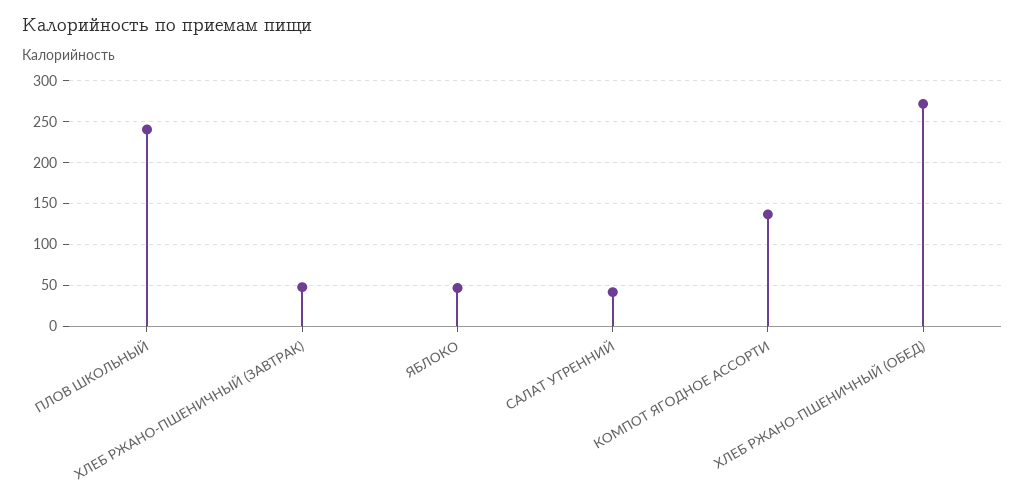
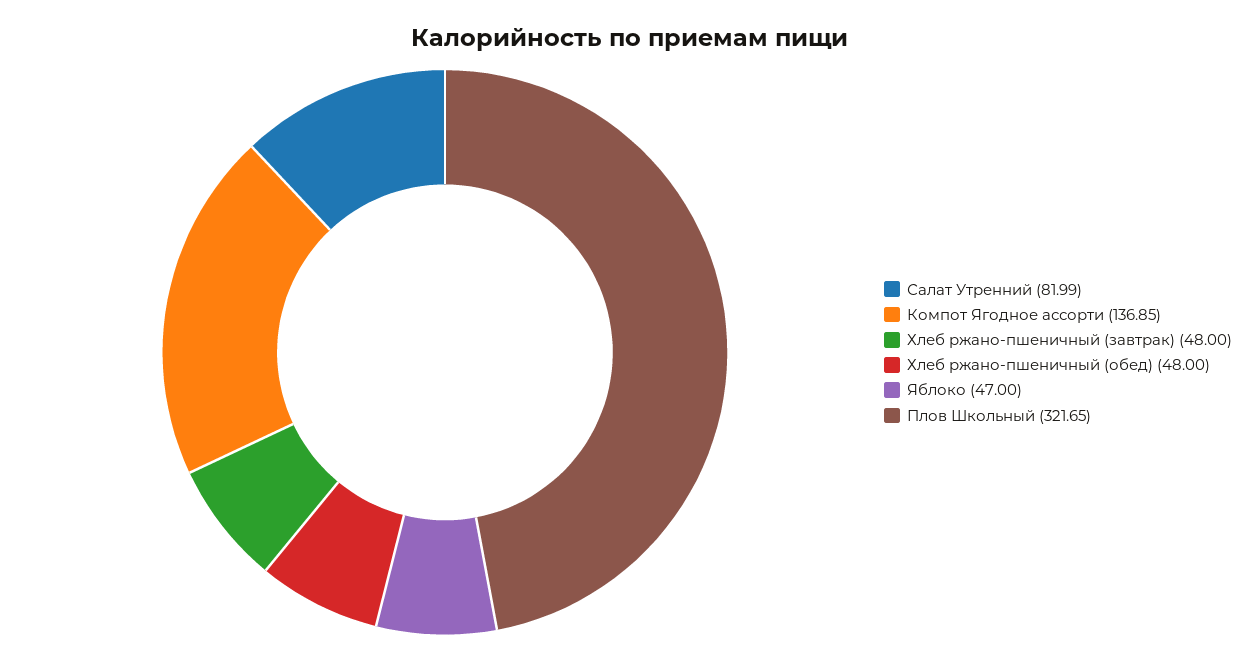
ПЛОВ ШКОЛЬНЫЙ: 240 -> 321.65
САЛАТ УТРЕННИЙ: 40 -> 81.99
ХЛЕБ РЖАНО-ПШЕНИЧНЫЙ (ОБЕД): 270 -> 48

